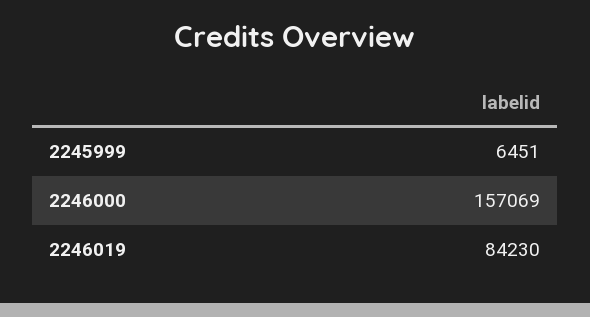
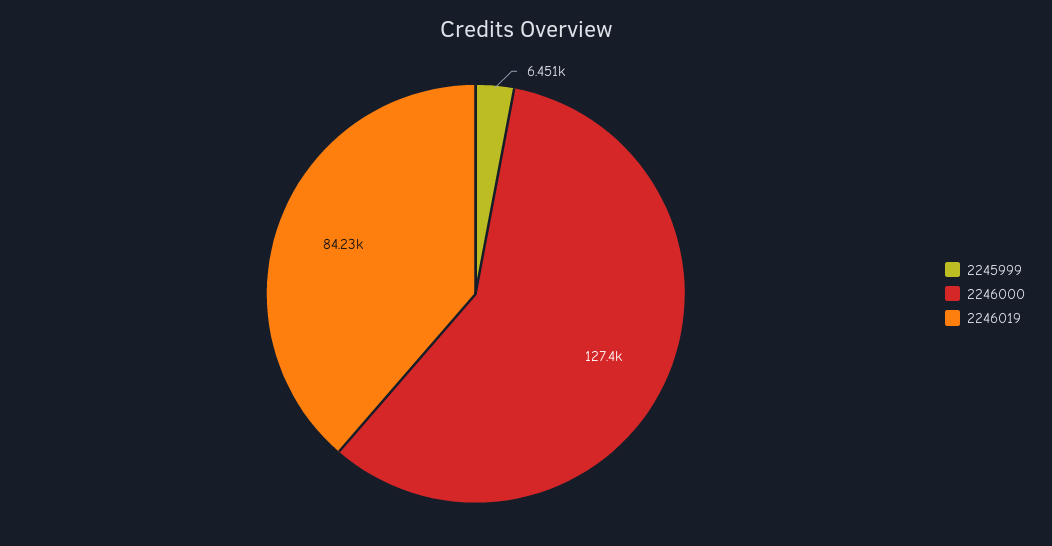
2246000: 157069 -> 127400

